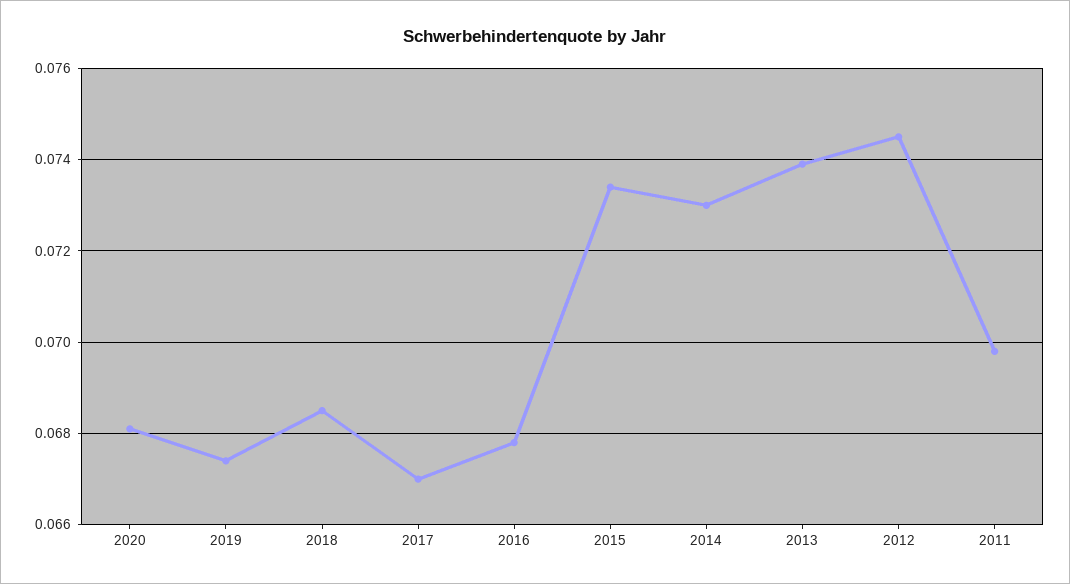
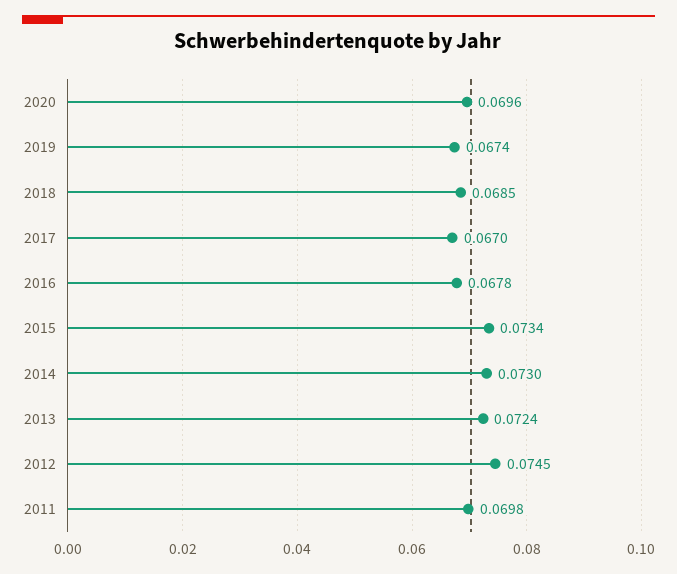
2020: 0.068 -> 0.0696
2013: 0.074 -> 0.0724

